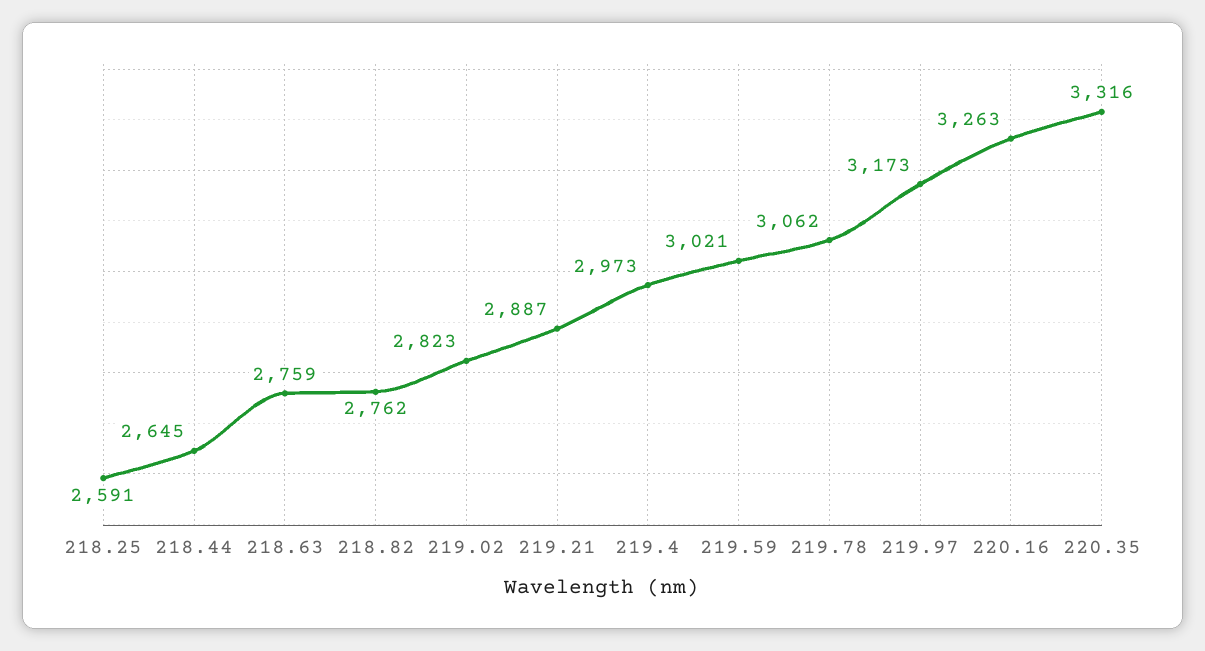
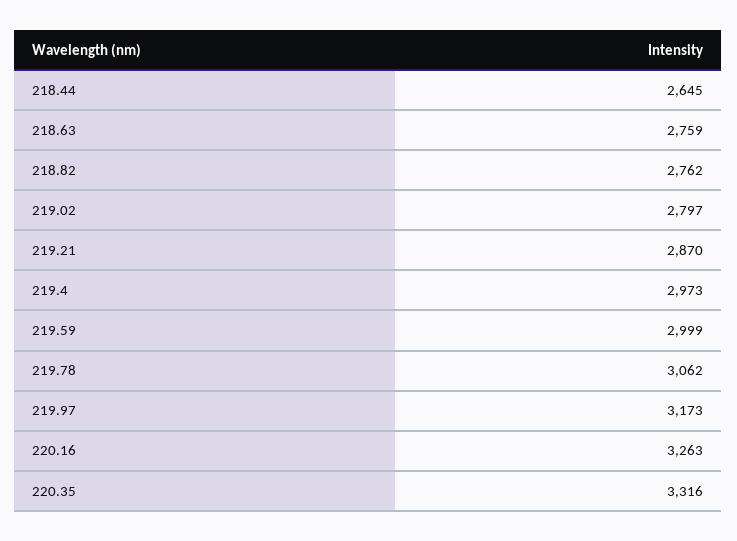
218.25: 2591 -> none
219.02: 2823 -> 2797
219.21: 2887 -> 2870
219.59: 3021 -> 2999

